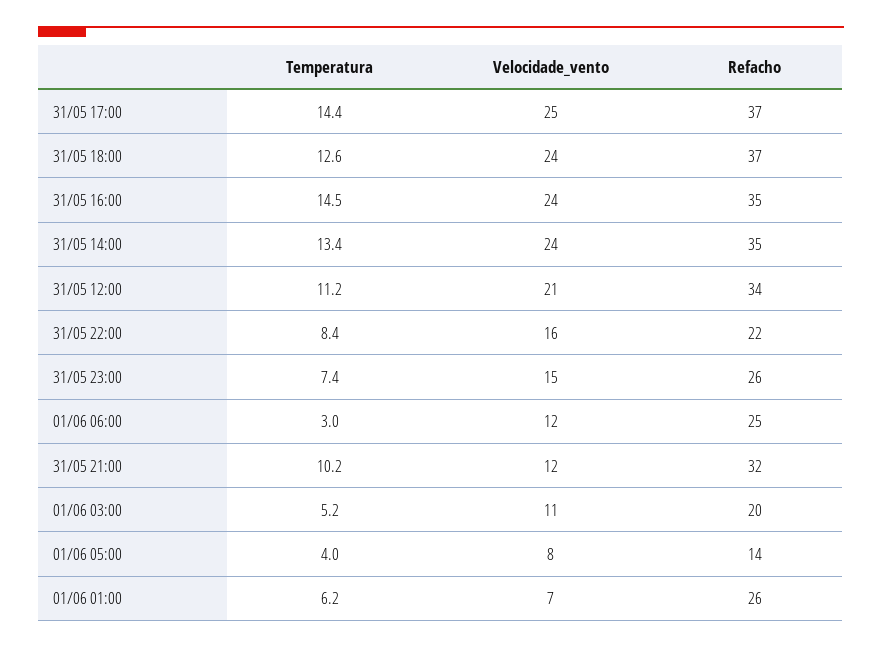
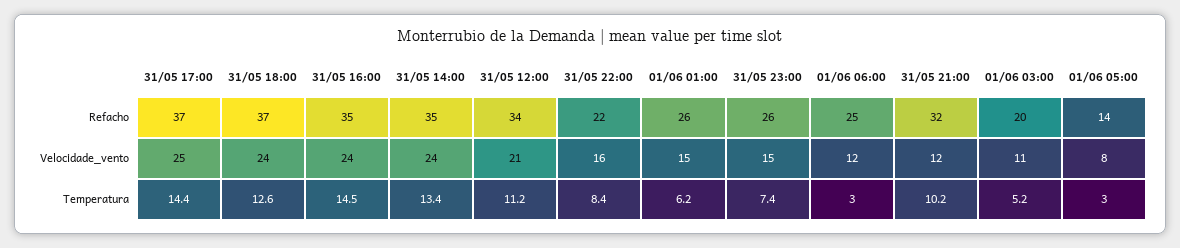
Temperatura, 01/06 05:00: 4 -> 3
Velocidade_vento, 01/06 01:00: 7 -> 15

